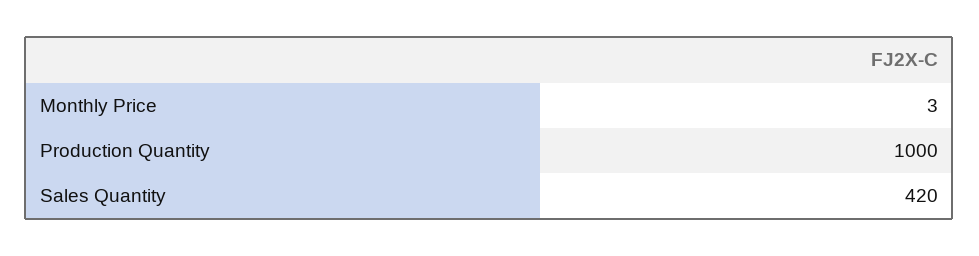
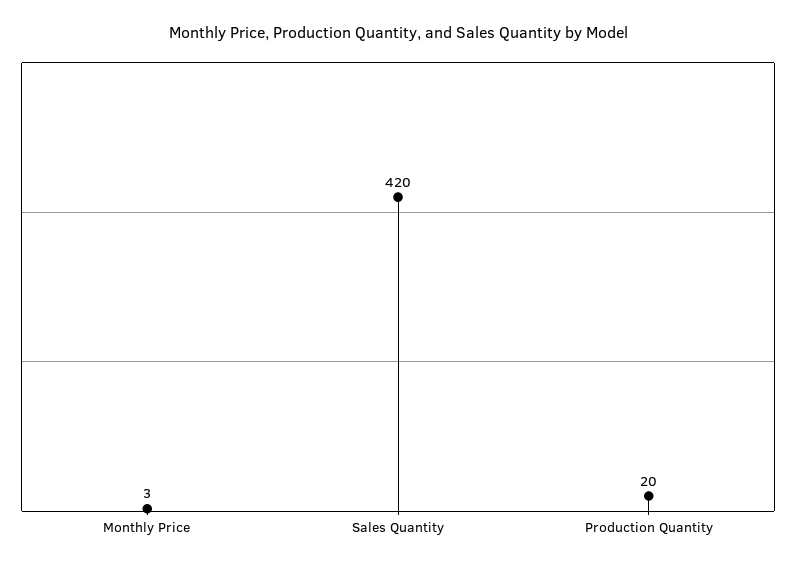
Production Quantity: 1000 -> 20

